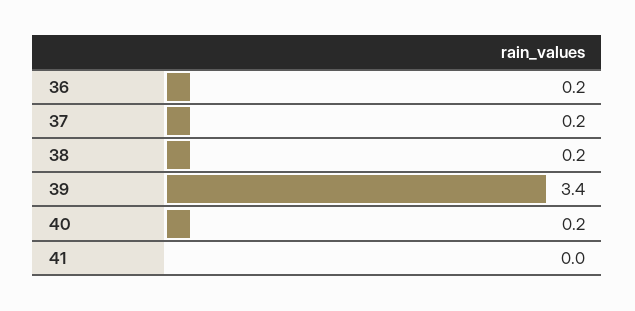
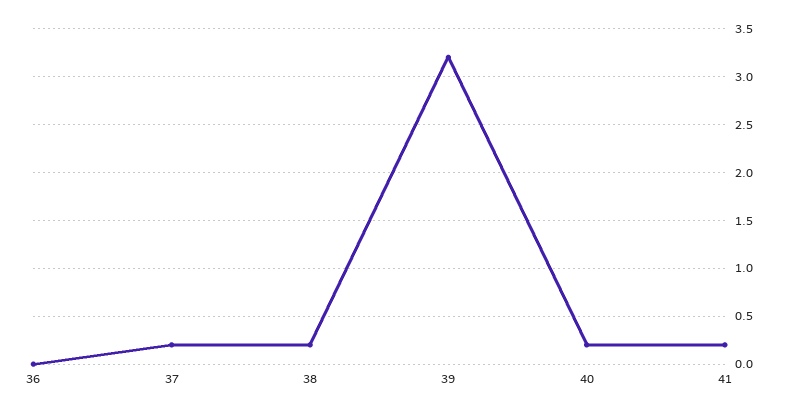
36: 0.2 -> 0
39: 3.4 -> 3.2
41: 0 -> 0.2

